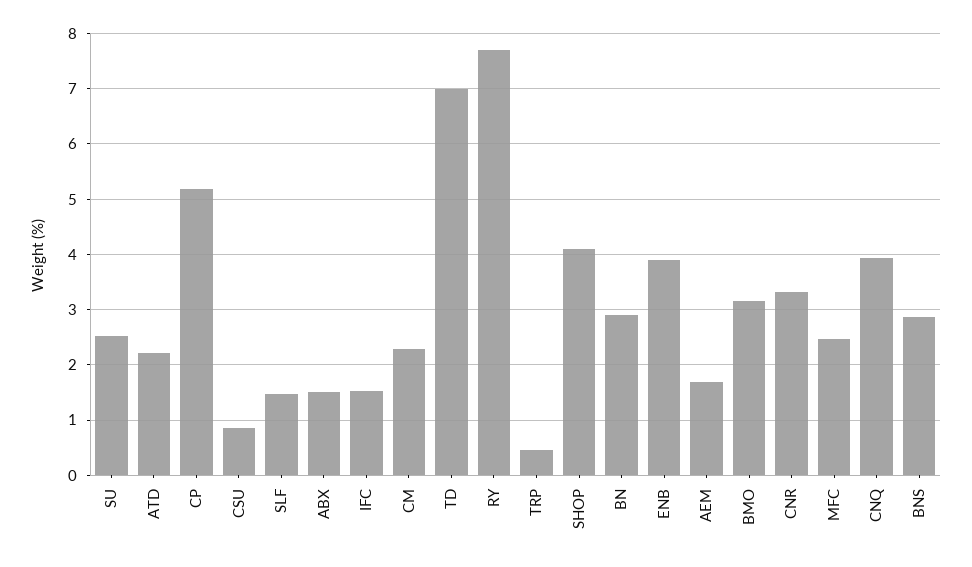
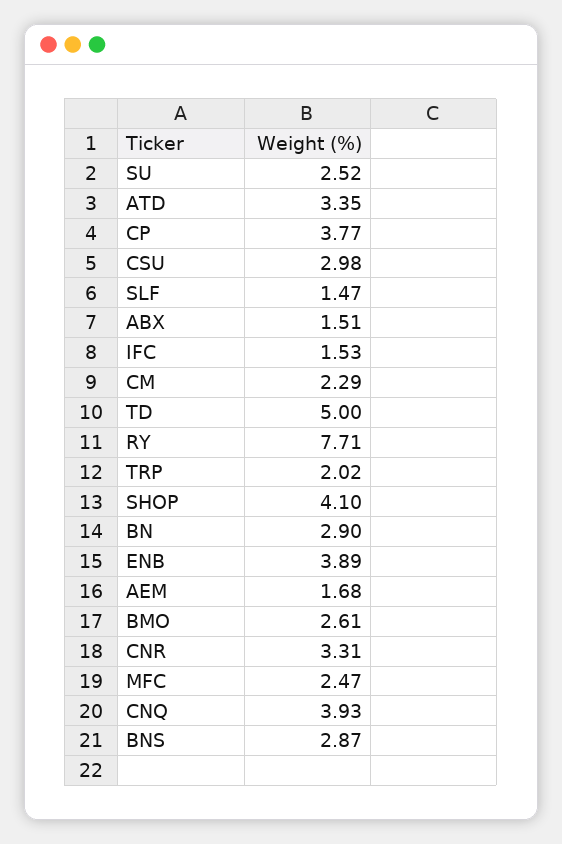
ATD: 2.2 -> 3.35
CP: 5.2 -> 3.77
CSU: 0.8 -> 2.98
TD: 7 -> 5
TRP: 0.4 -> 2.02
BMO: 3.2 -> 2.61

